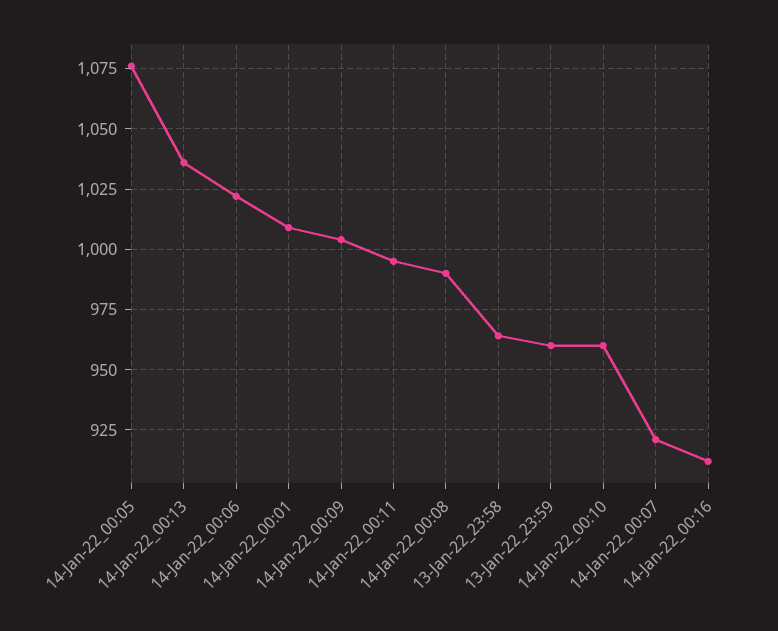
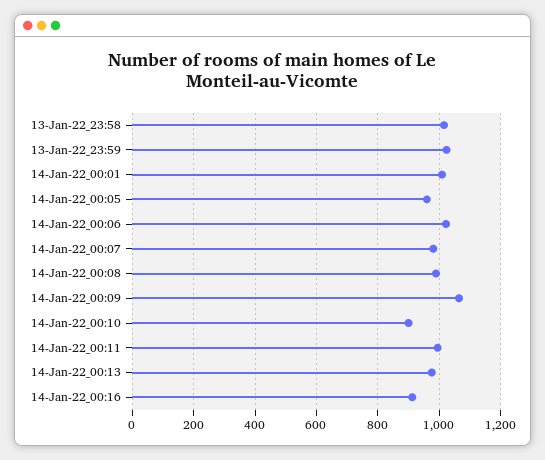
14-Jan-22_00:05: 1075 -> 960
14-Jan-22_00:13: 1035 -> 980
14-Jan-22_00:09: 1005 -> 1060
13-Jan-22_23:58: 965 -> 1020
13-Jan-22_23:59: 960 -> 1020
14-Jan-22_00:10: 960 -> 900
14-Jan-22_00:07: 920 -> 980

